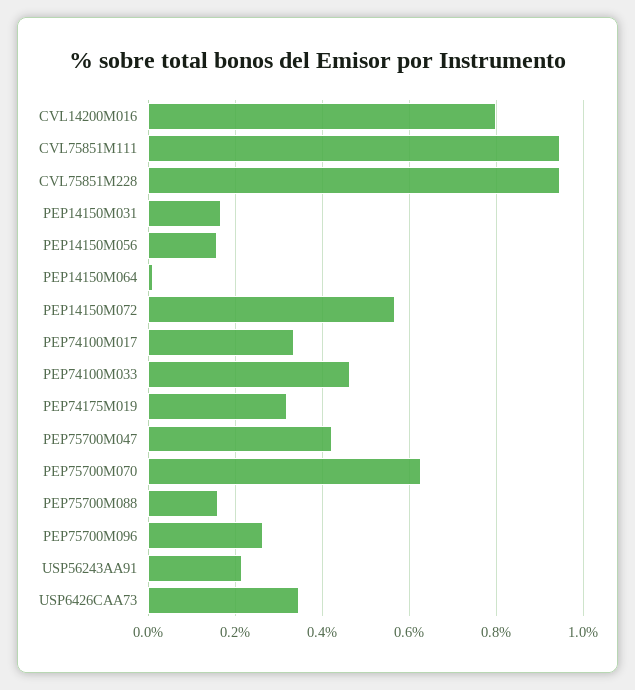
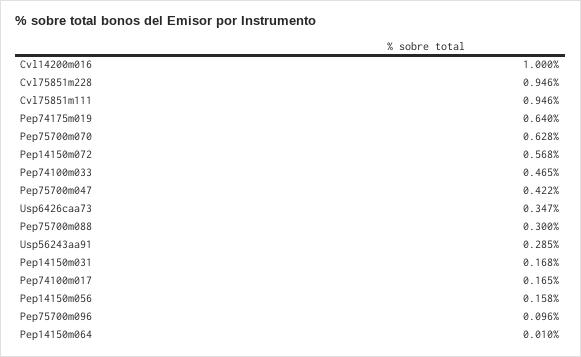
CVL14200M016: 0.8 -> 1
PEP74100M017: 0.34 -> 0.165
PEP74175M019: 0.32 -> 0.64
PEP75700M088: 0.16 -> 0.3
PEP75700M096: 0.26 -> 0.096
USP56243AA91: 0.22 -> 0.285

